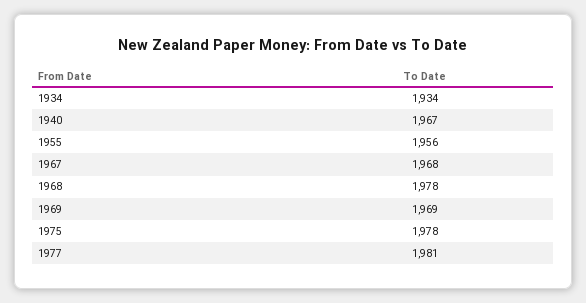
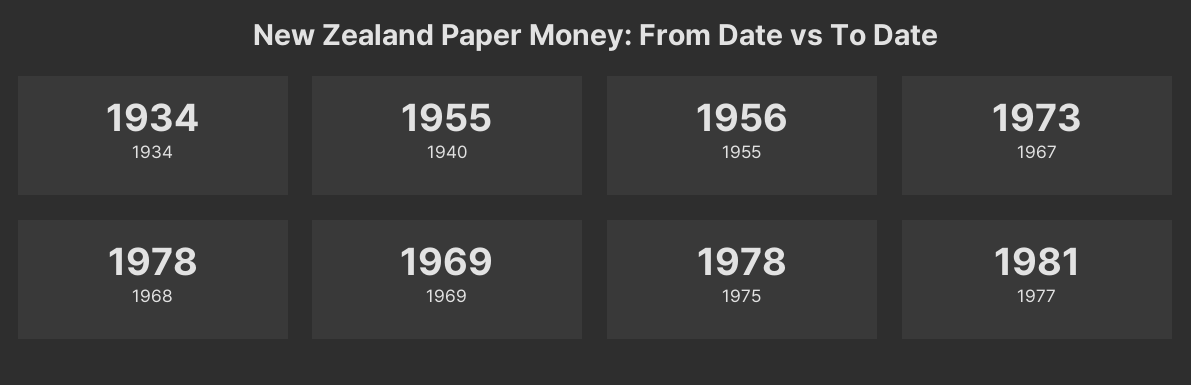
1940: 1967 -> 1955
1967: 1968 -> 1973

